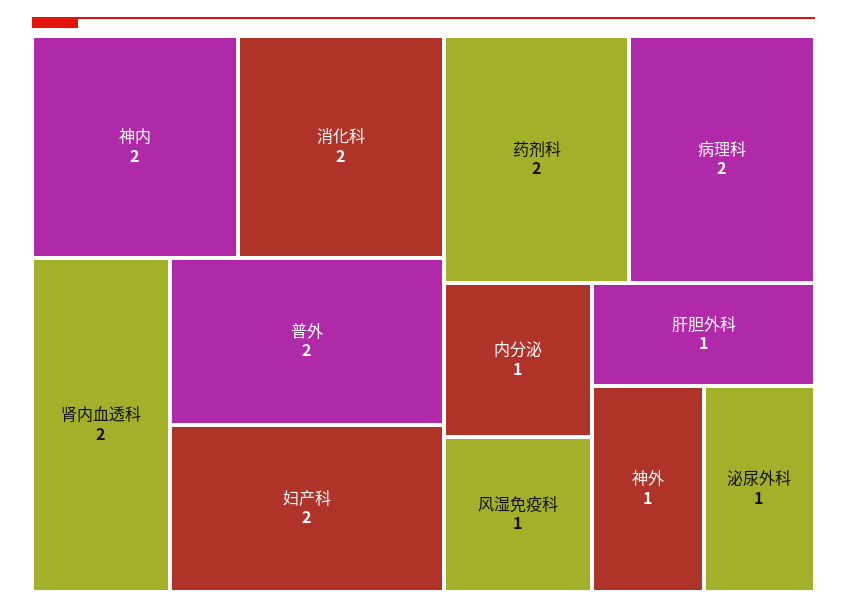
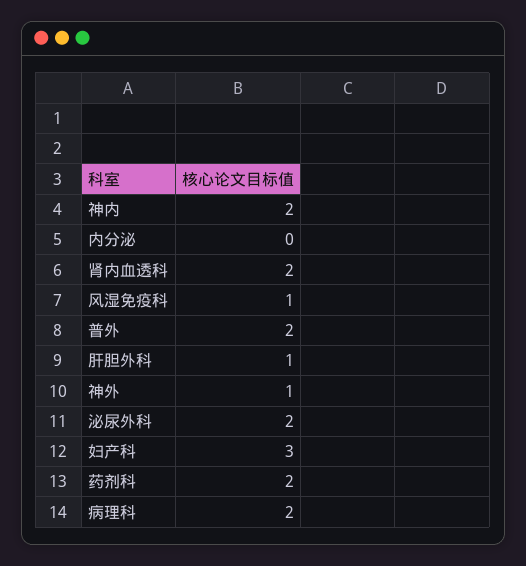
消化科: 2 -> none
妇产科: 2 -> 3
内分泌: 1 -> 0
泌尿外科: 1 -> 2

